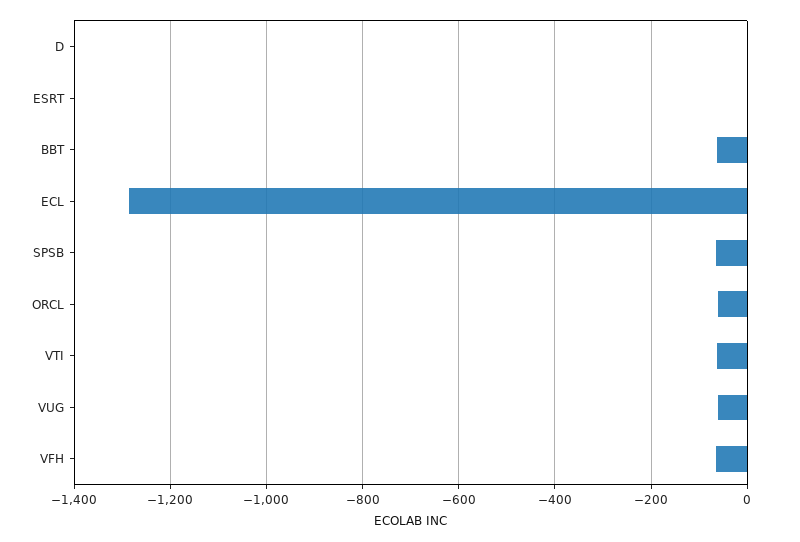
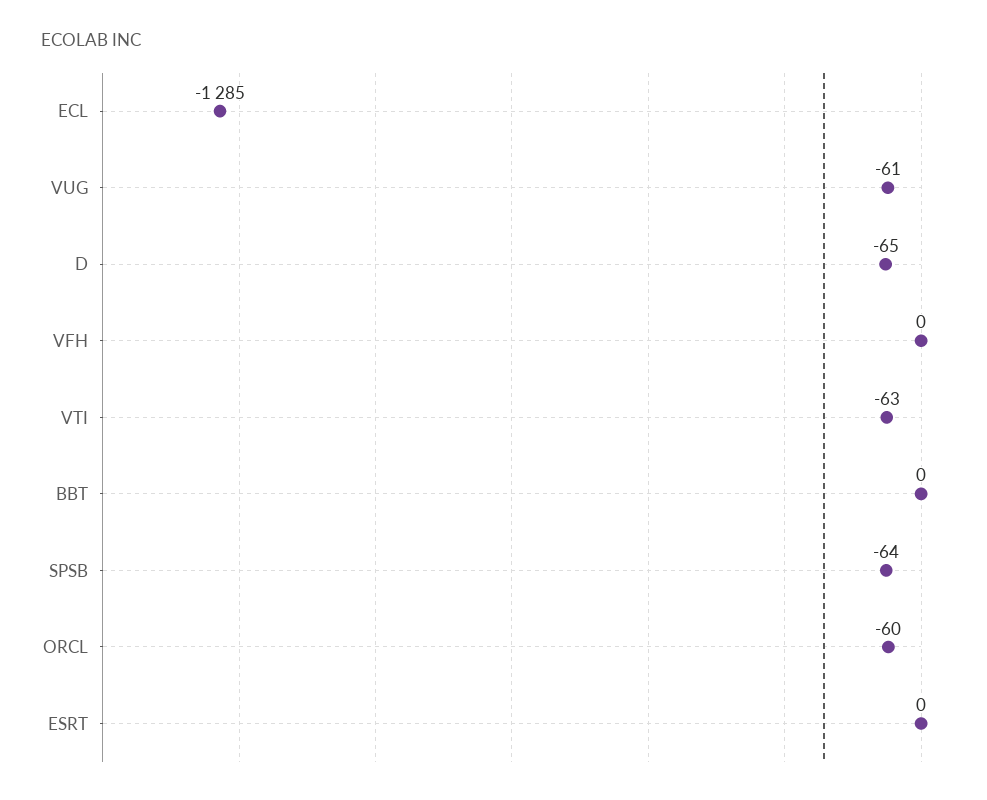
D: 0 -> -65
BBT: -60 -> 0
VFH: -60 -> 0

